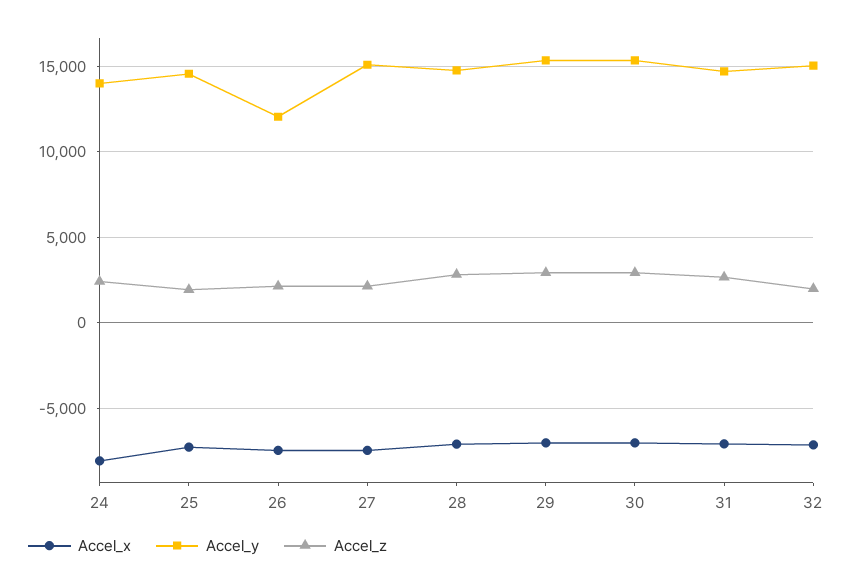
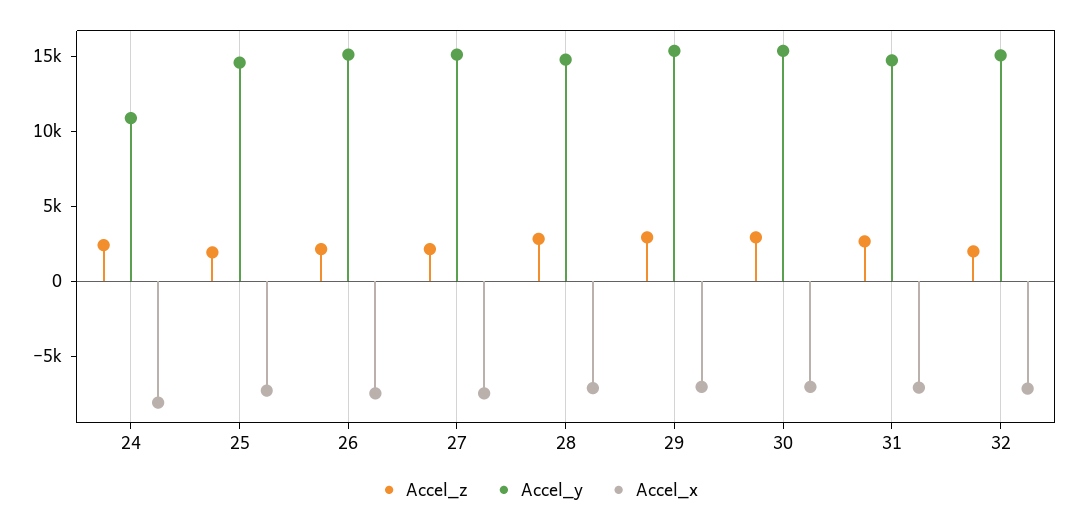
Accel_y, 24: 14000 -> 11000
Accel_y, 26: 12000 -> 15000

